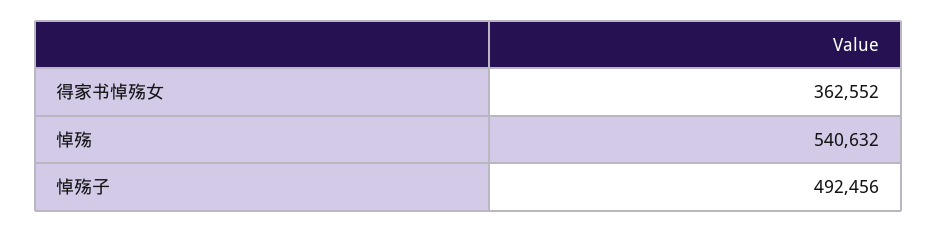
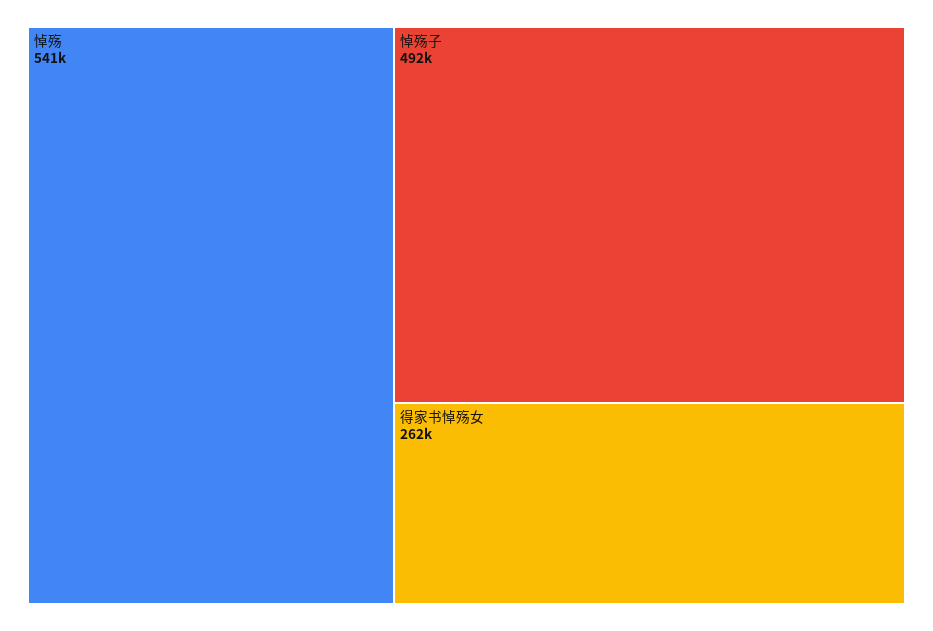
得家书悼殇女: 362552 -> 262000

